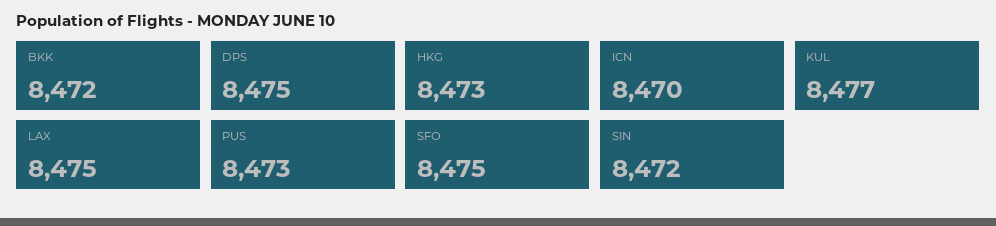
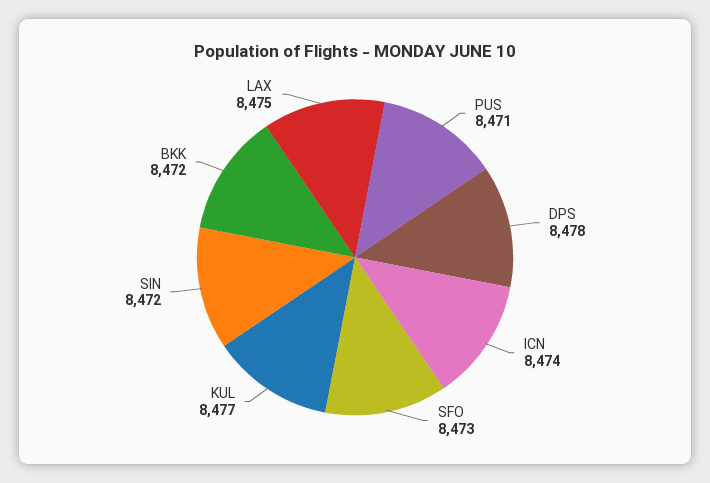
DPS: 8475 -> 8478
HKG: 8473 -> none
ICN: 8470 -> 8474
PUS: 8473 -> 8471
SFO: 8475 -> 8473

